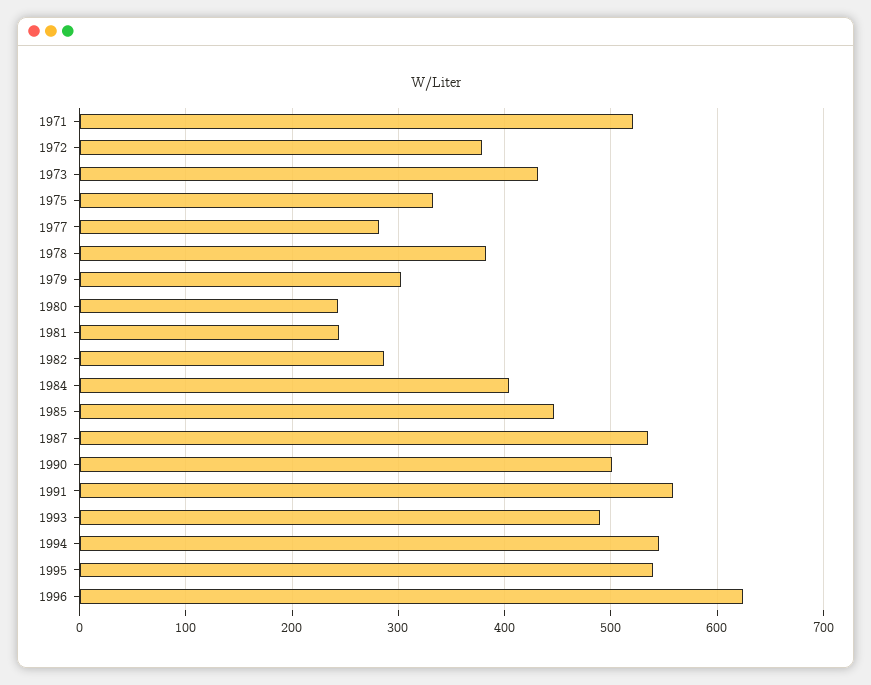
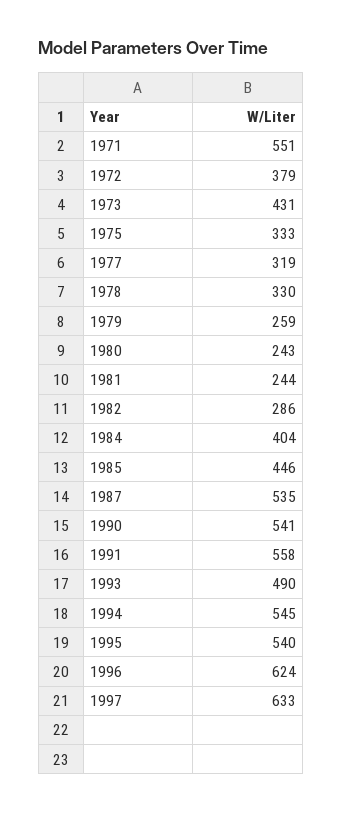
1971: 520 -> 551
1977: 280 -> 319
1978: 380 -> 330
1979: 300 -> 259
1990: 500 -> 541
1997: none -> 633

